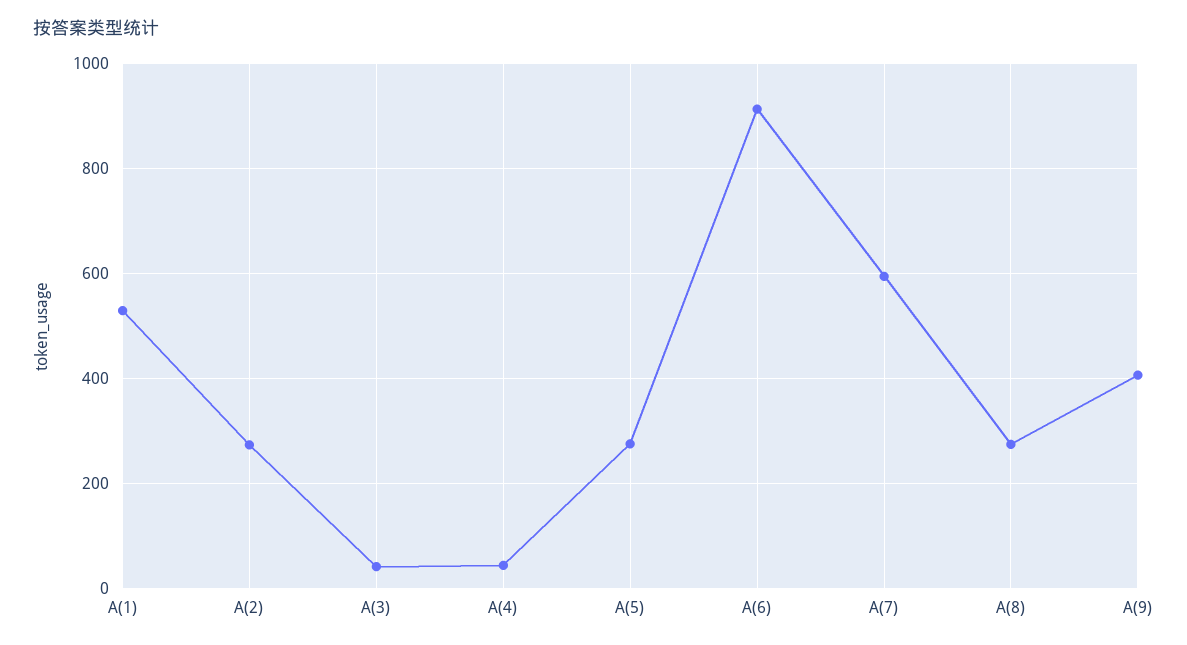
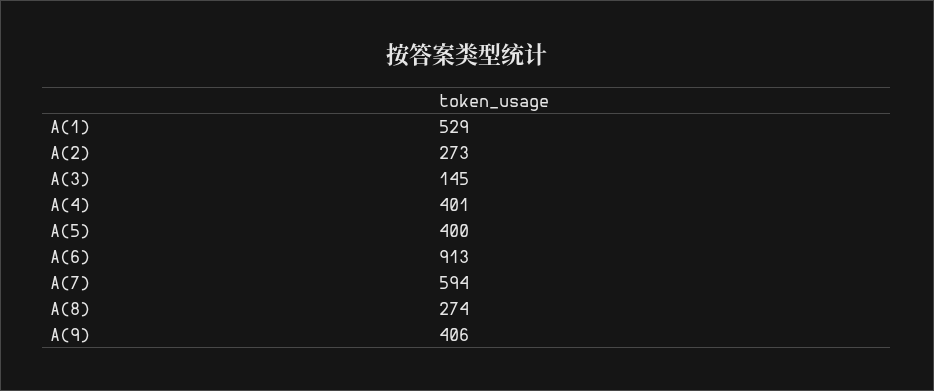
A(3): 40 -> 145
A(4): 40 -> 401
A(5): 280 -> 400

